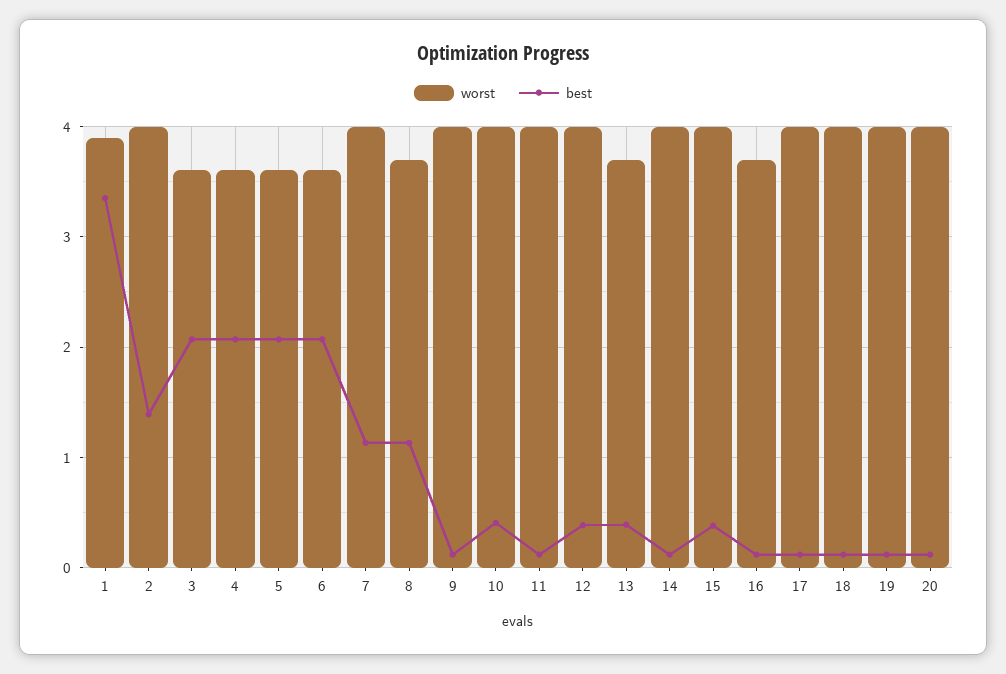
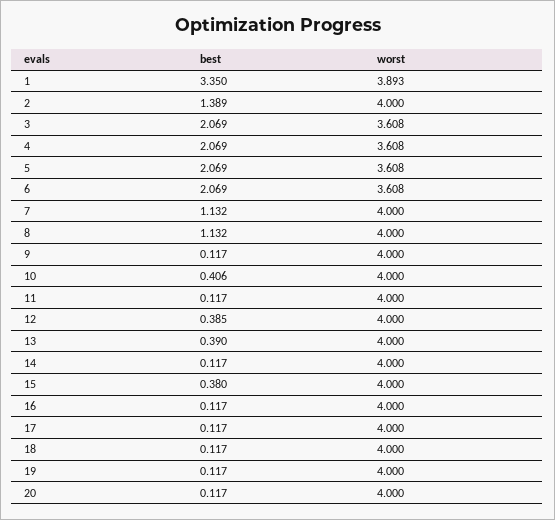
worst, 8: 3.7 -> 4
worst, 13: 3.7 -> 4
worst, 16: 3.7 -> 4

